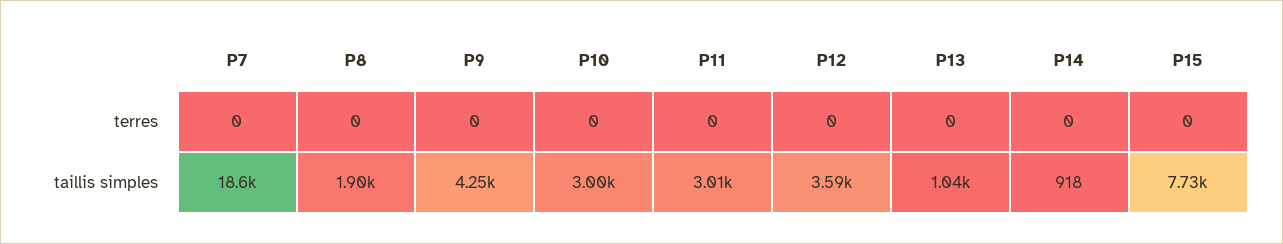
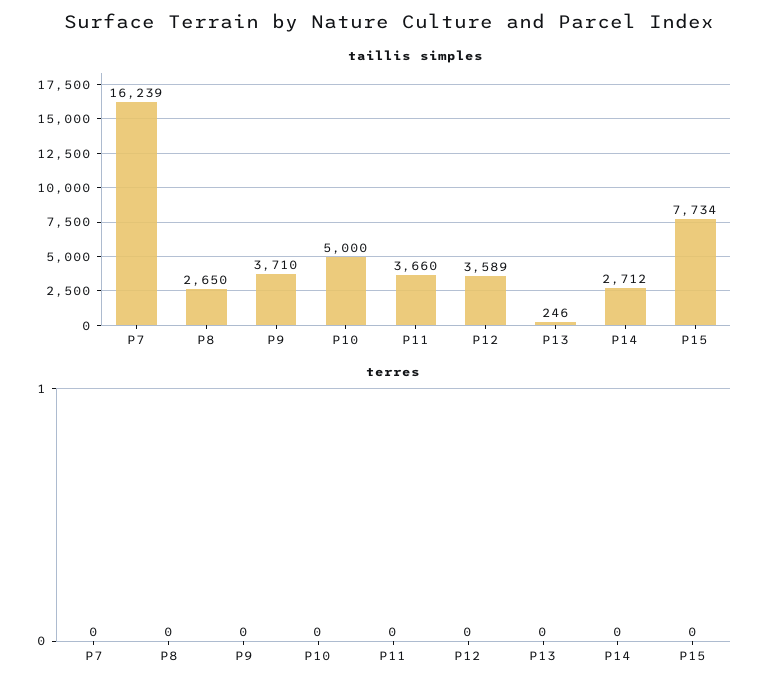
taillis simples, P7: 18600 -> 16239
taillis simples, P8: 1900 -> 2650
taillis simples, P9: 4250 -> 3710
taillis simples, P10: 3000 -> 5000
taillis simples, P11: 3010 -> 3660
taillis simples, P13: 1040 -> 246
taillis simples, P14: 918 -> 2712

